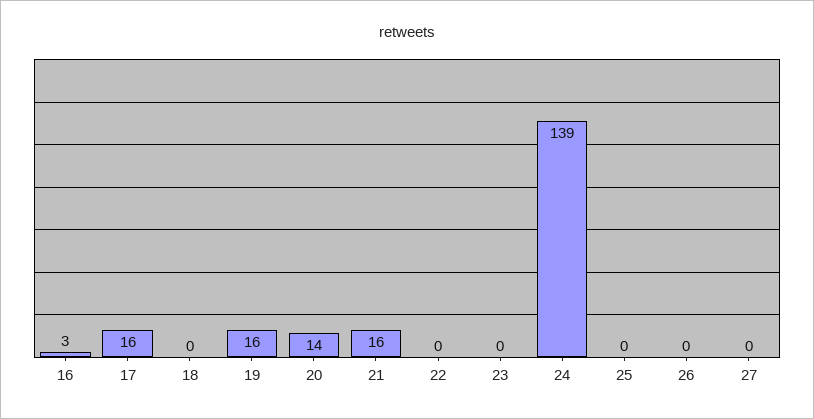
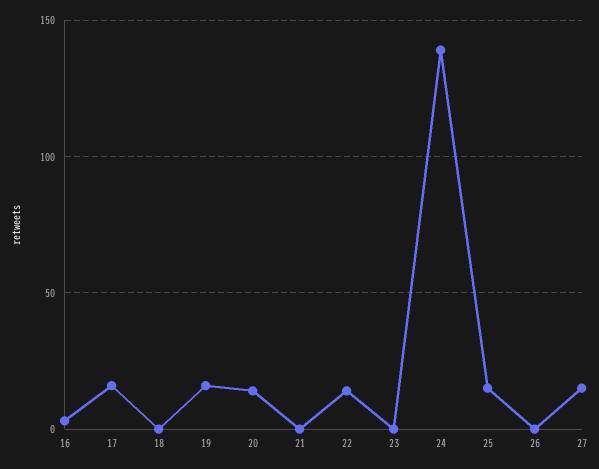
21: 16 -> 0
22: 0 -> 15
25: 0 -> 15
27: 0 -> 15

